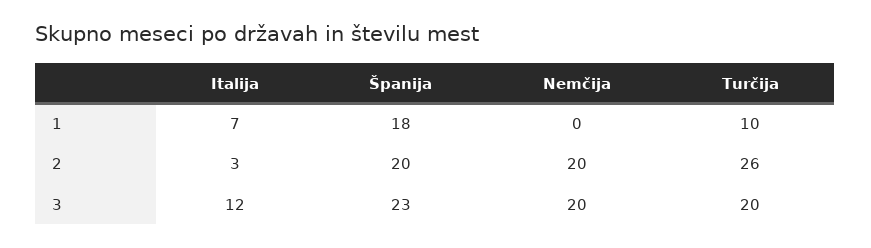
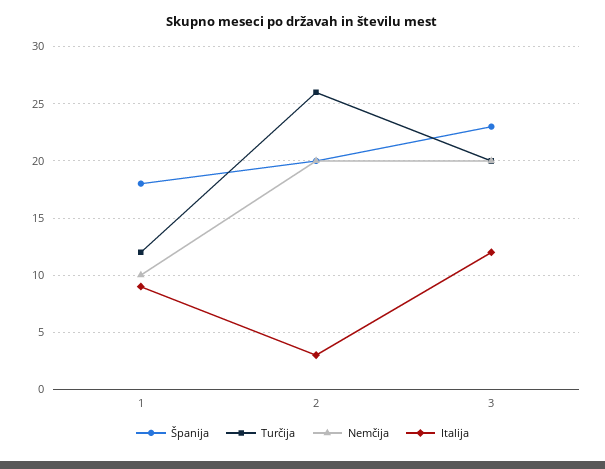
Italija, 1: 7 -> 9
Nemčija, 1: 0 -> 10
Turčija, 1: 10 -> 12

